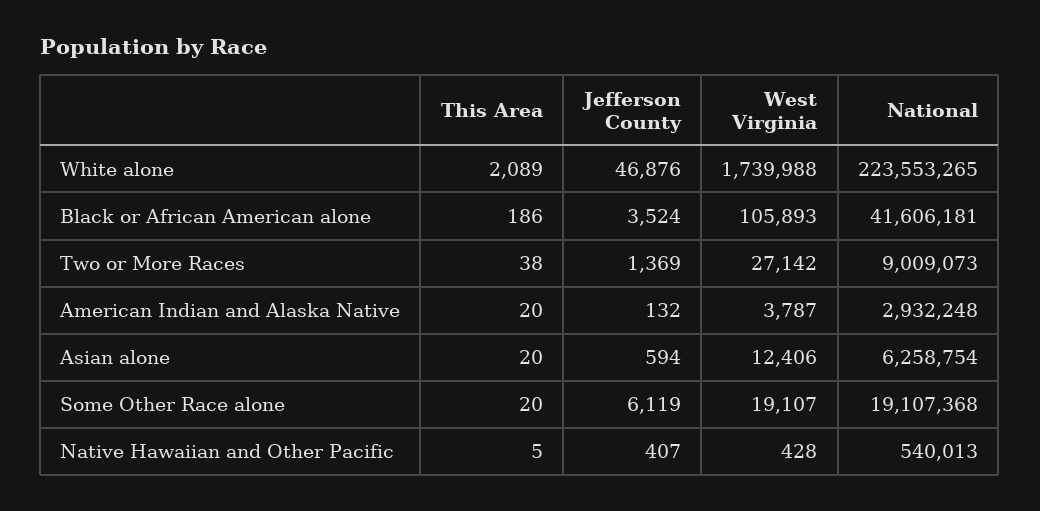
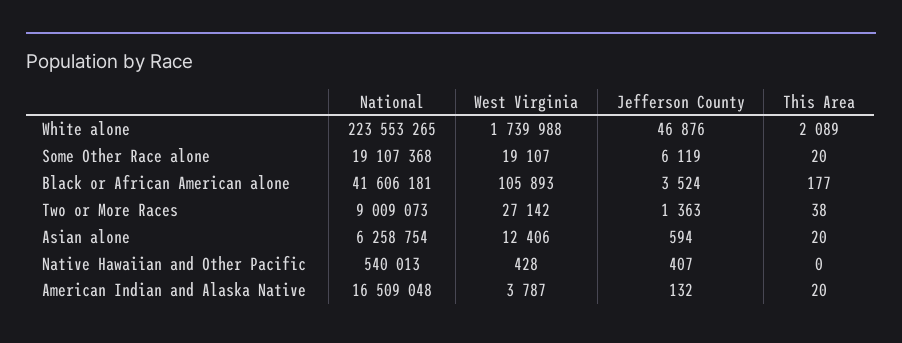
This Area, Black or African American alone: 186 -> 177
Jefferson County, Two or More Races: 1369 -> 1363
National, American Indian and Alaska Native: 2932248 -> 16509048
This Area, Native Hawaiian and Other Pacific: 5 -> 0

